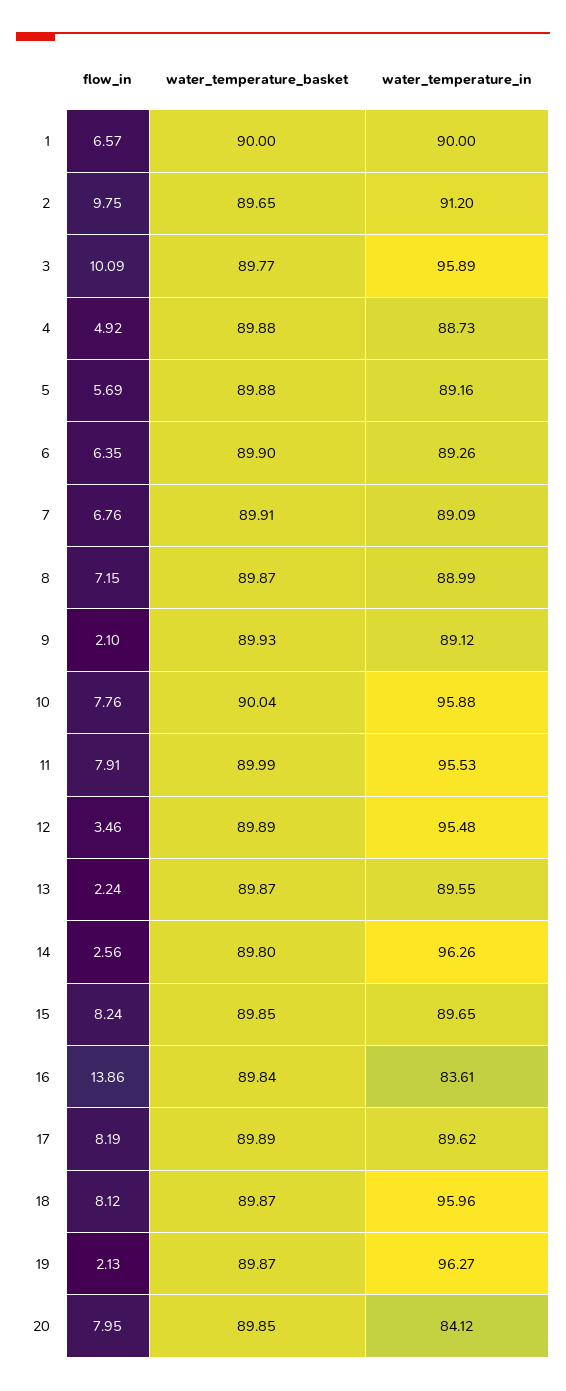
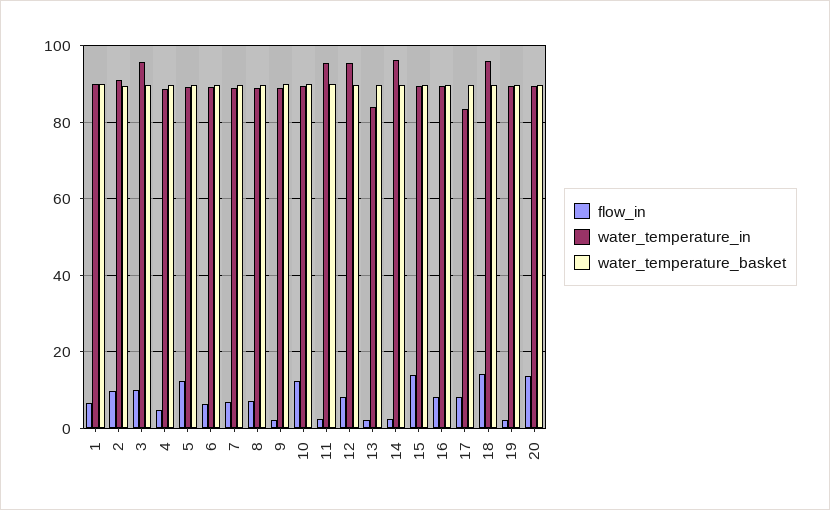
flow_in, 5: 5.69 -> 12
flow_in, 10: 7.76 -> 12
water_temperature_in, 10: 95.88 -> 90
flow_in, 11: 7.91 -> 2
flow_in, 12: 3.46 -> 8
water_temperature_in, 13: 89.55 -> 84
flow_in, 15: 8.24 -> 14
flow_in, 16: 13.86 -> 8
water_temperature_in, 16: 83.61 -> 90
water_temperature_in, 17: 89.62 -> 84
flow_in, 18: 8.12 -> 14
water_temperature_in, 19: 96.27 -> 90
flow_in, 20: 7.95 -> 14
water_temperature_in, 20: 84.12 -> 90

